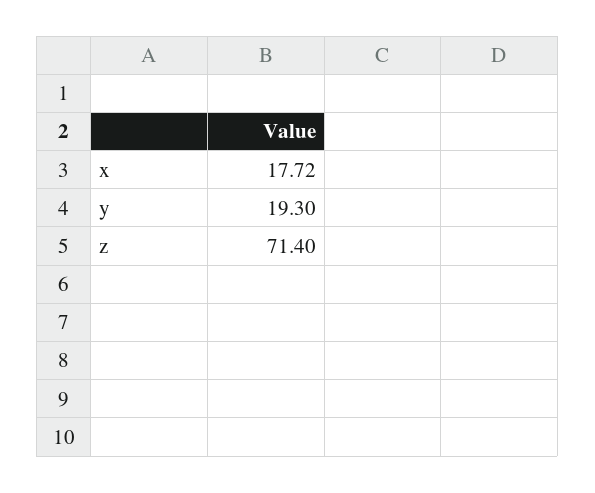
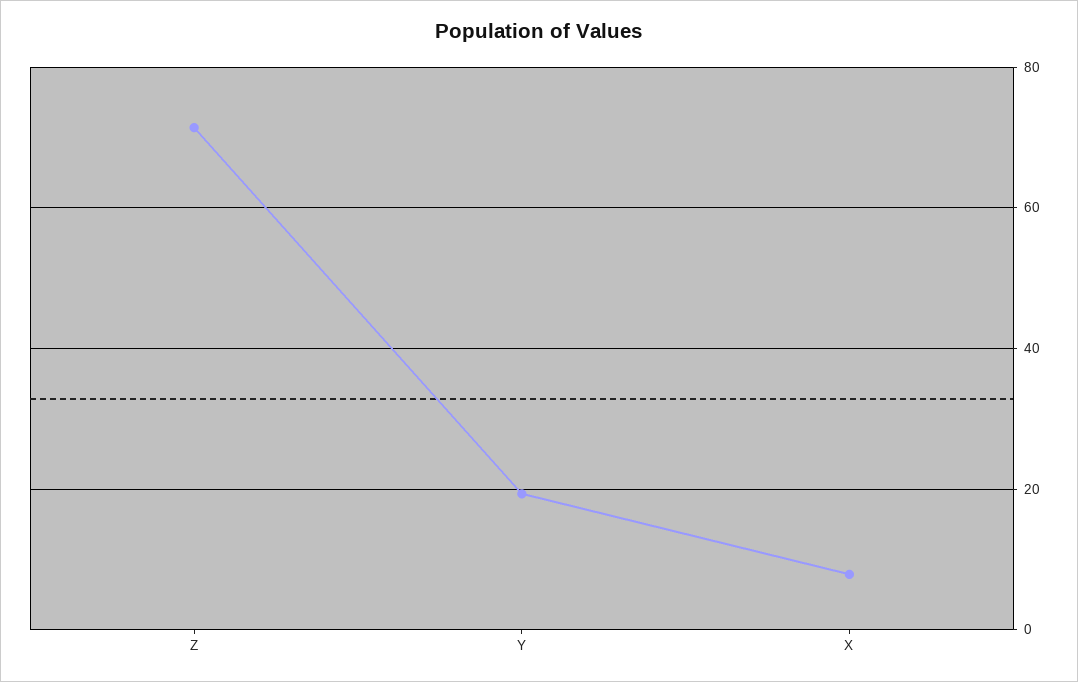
x: 17.72 -> 8

